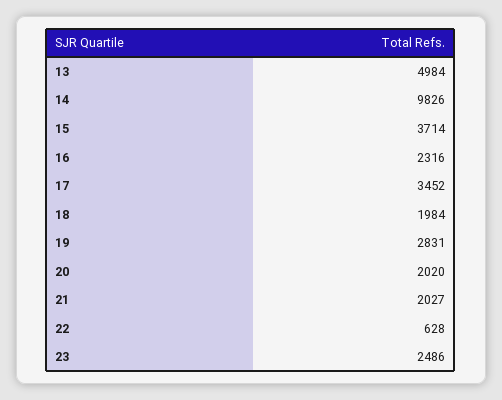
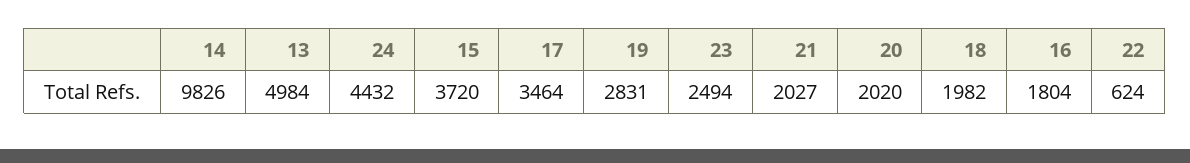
15: 3714 -> 3720
16: 2316 -> 1804
17: 3452 -> 3464
18: 1984 -> 1982
22: 628 -> 624
23: 2486 -> 2494
24: none -> 4432

